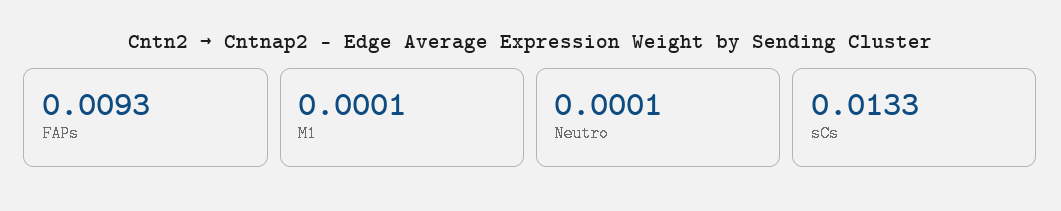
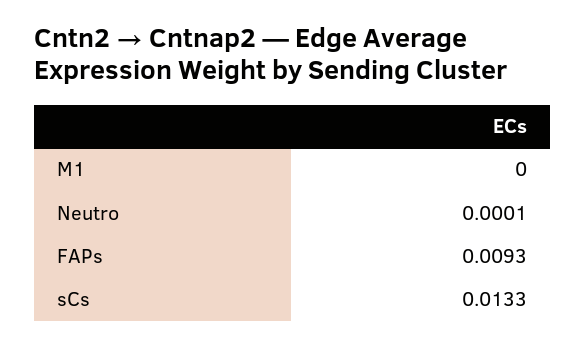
M1: 0.0001 -> 0

